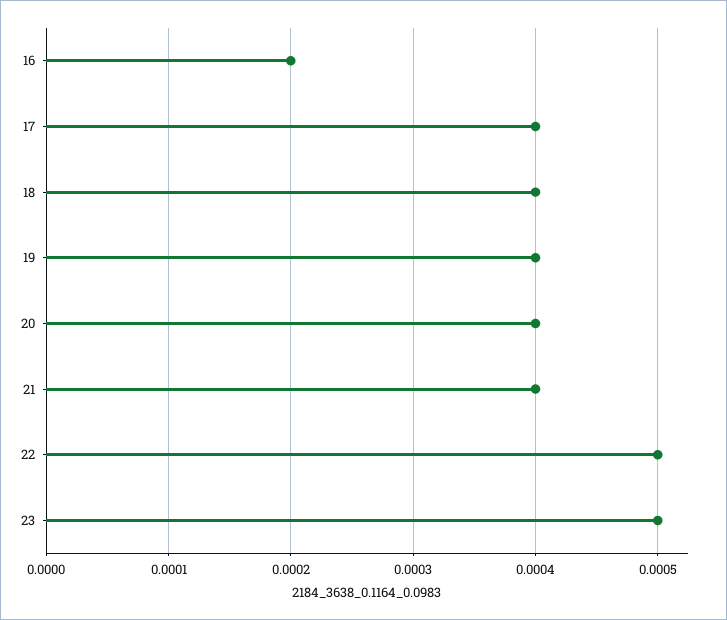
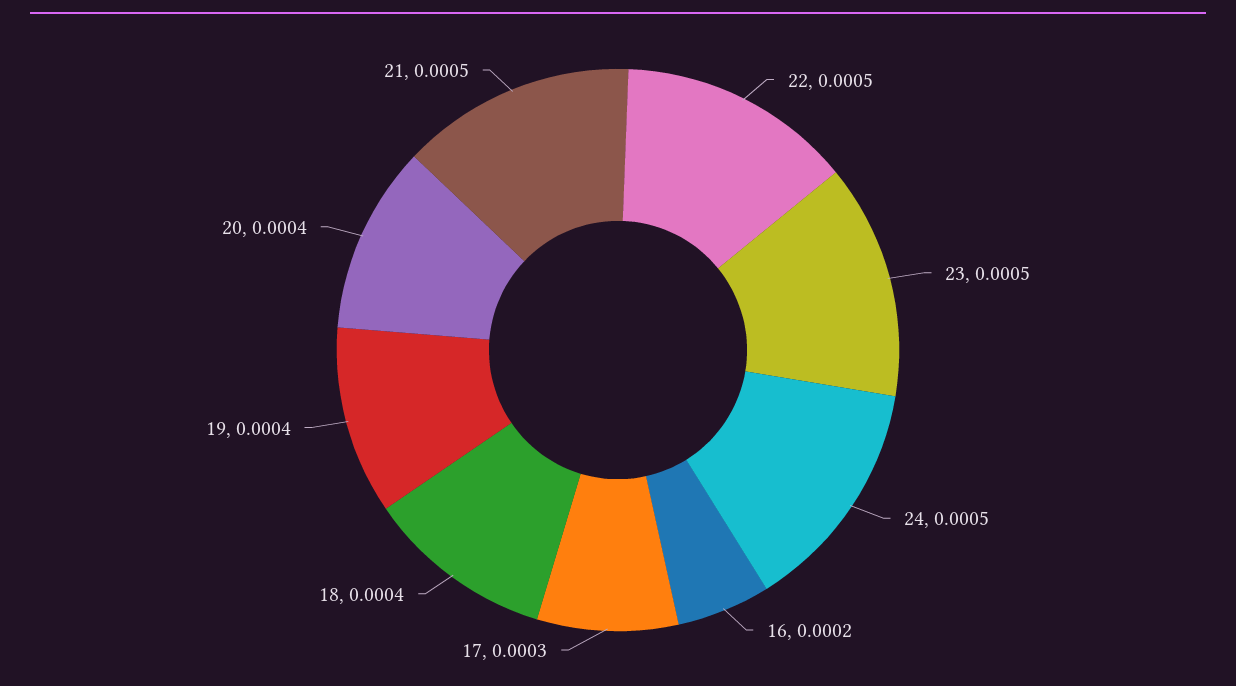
17: 0.0004 -> 0.0003
21: 0.0004 -> 0.0005
24: none -> 0.0005

